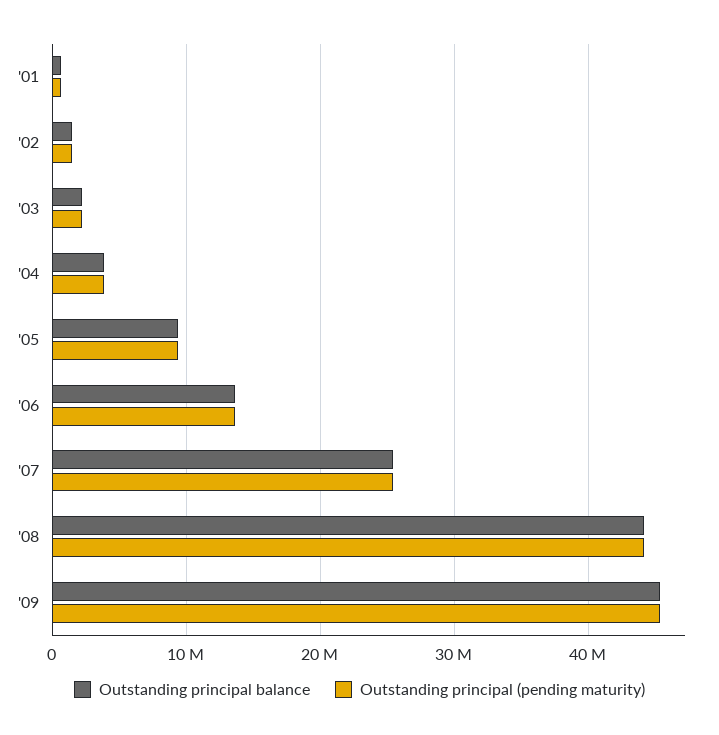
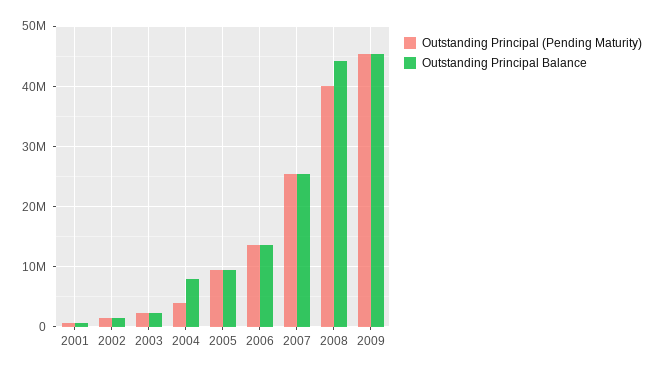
Outstanding principal balance, '04: 4000000 -> 8000000
Outstanding principal (pending maturity), '08: 44000000 -> 40000000

